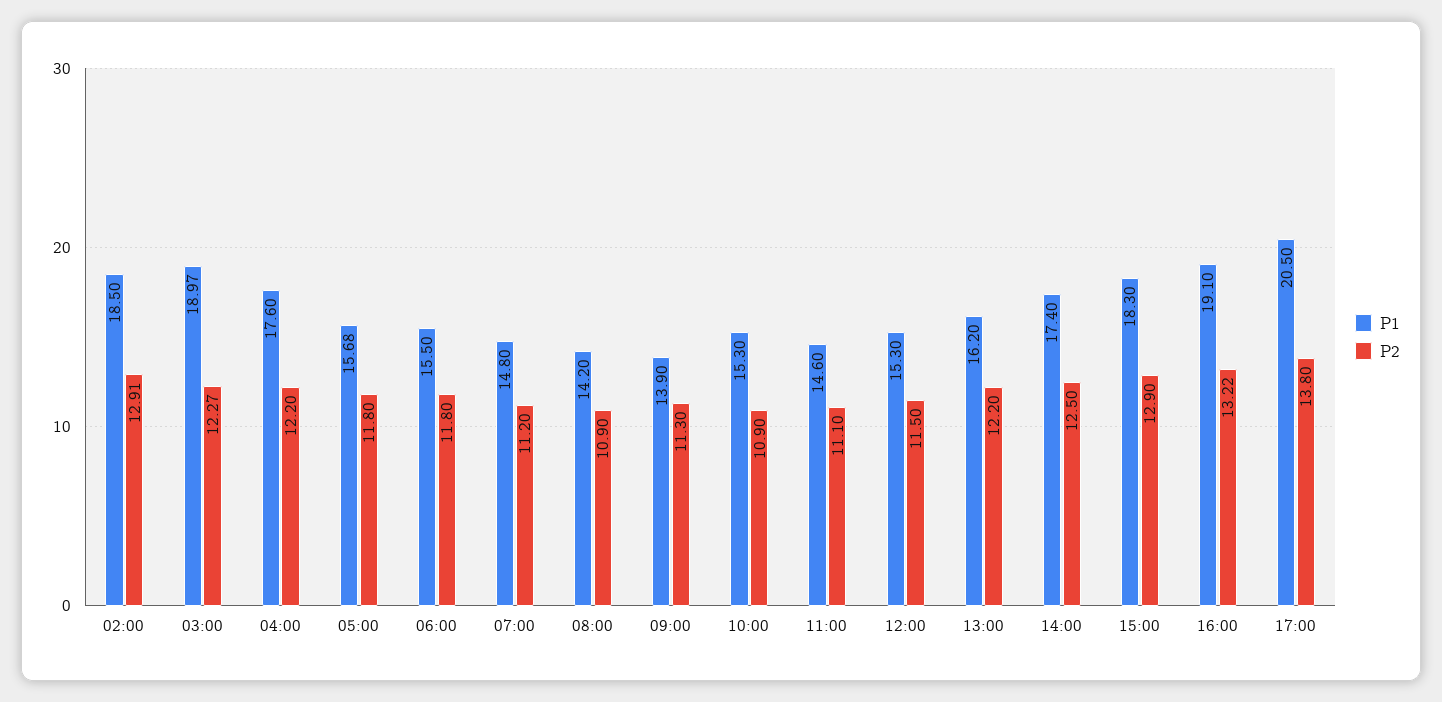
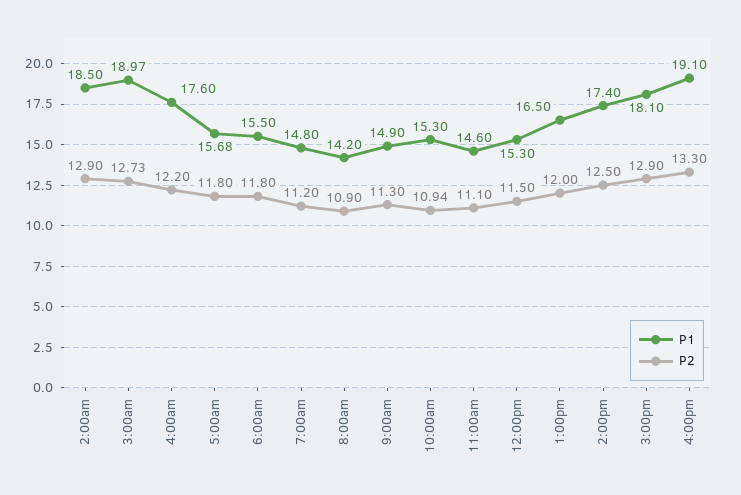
P2, 02:00: 12.91 -> 12.9
P2, 03:00: 12.27 -> 12.73
P1, 09:00: 13.9 -> 14.9
P2, 10:00: 10.9 -> 10.94
P1, 13:00: 16.2 -> 16.5
P2, 13:00: 12.2 -> 12
P1, 15:00: 18.3 -> 18.1
P2, 16:00: 13.22 -> 13.3
P1, 17:00: 20.5 -> none
P2, 17:00: 13.8 -> none

